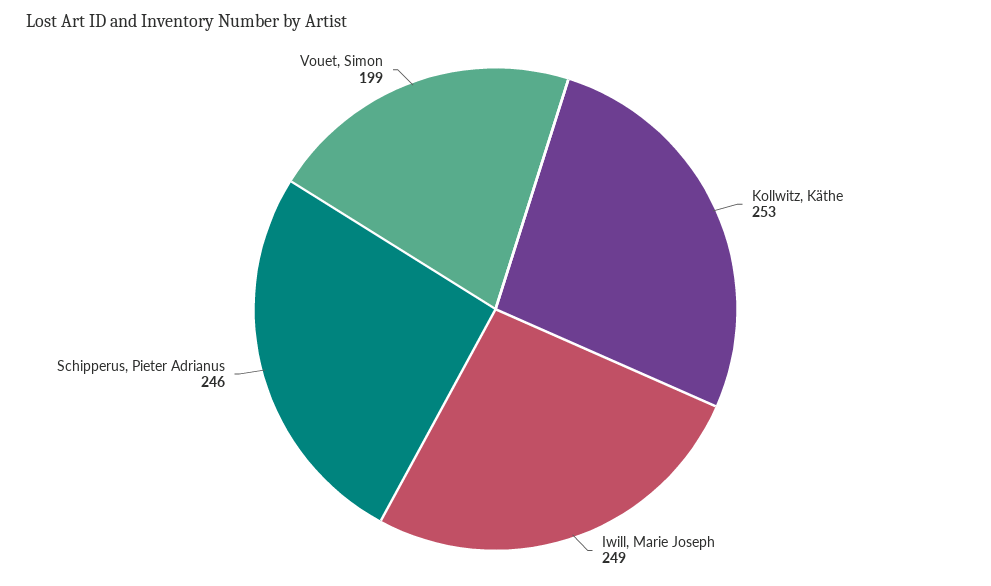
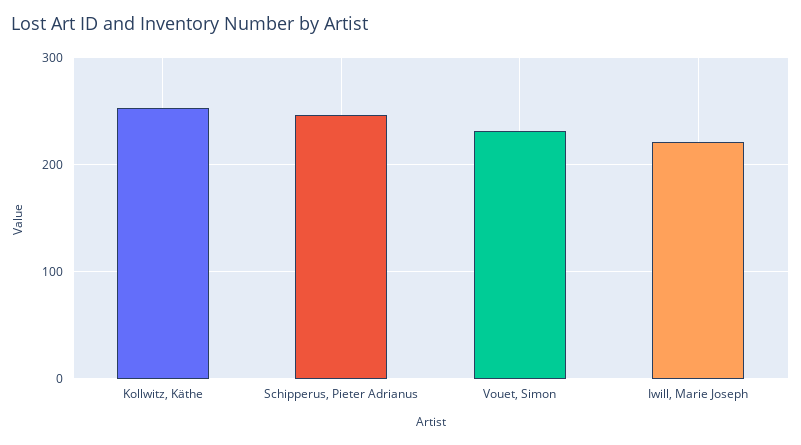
Iwill, Marie Joseph: 249 -> 220
Vouet, Simon: 199 -> 230

